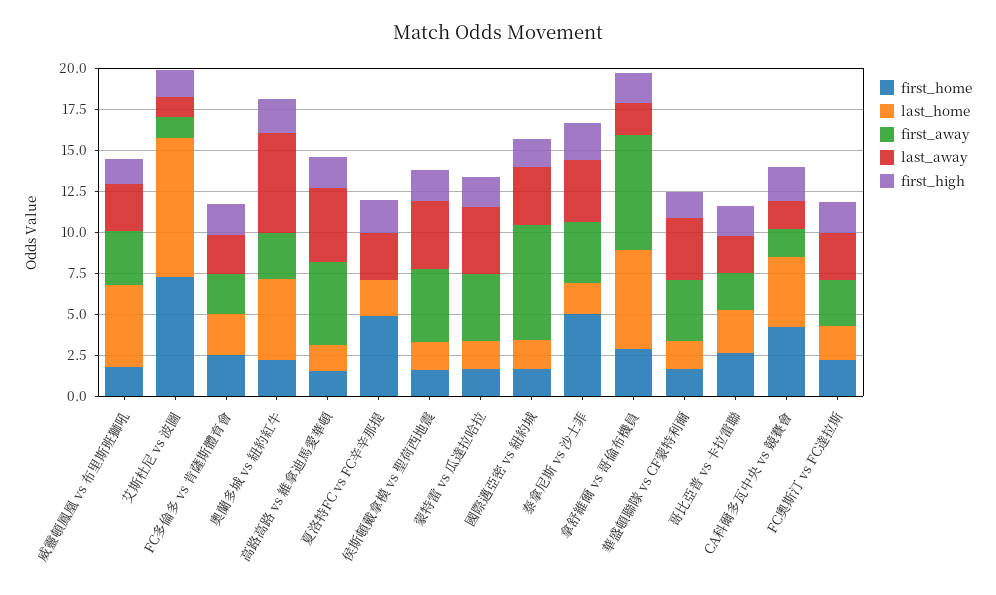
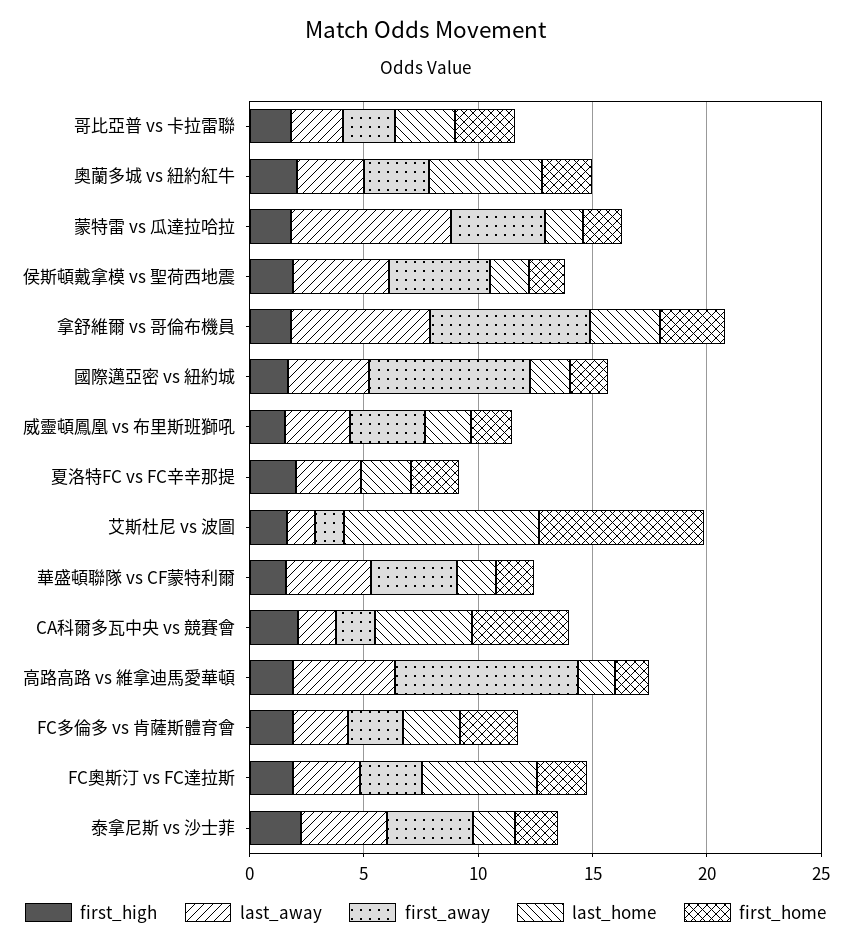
last_home, 威靈頓鳳凰 vs 布里斯班獅吼: 5 -> 2
last_away, 奧蘭多城 vs 紐約紅牛: 6 -> 3
first_away, 高路高路 vs 維拿迪馬愛華頓: 5 -> 8
first_home, 夏洛特FC vs FC辛辛那提: 5 -> 2
last_away, 蒙特雷 vs 瓜達拉哈拉: 4 -> 7
first_home, 泰拿尼斯 vs 沙士菲: 5 -> 2
last_home, 拿舒維爾 vs 哥倫布機員: 6 -> 3
last_away, 拿舒維爾 vs 哥倫布機員: 2 -> 6
last_home, FC奧斯汀 vs FC達拉斯: 2 -> 5

